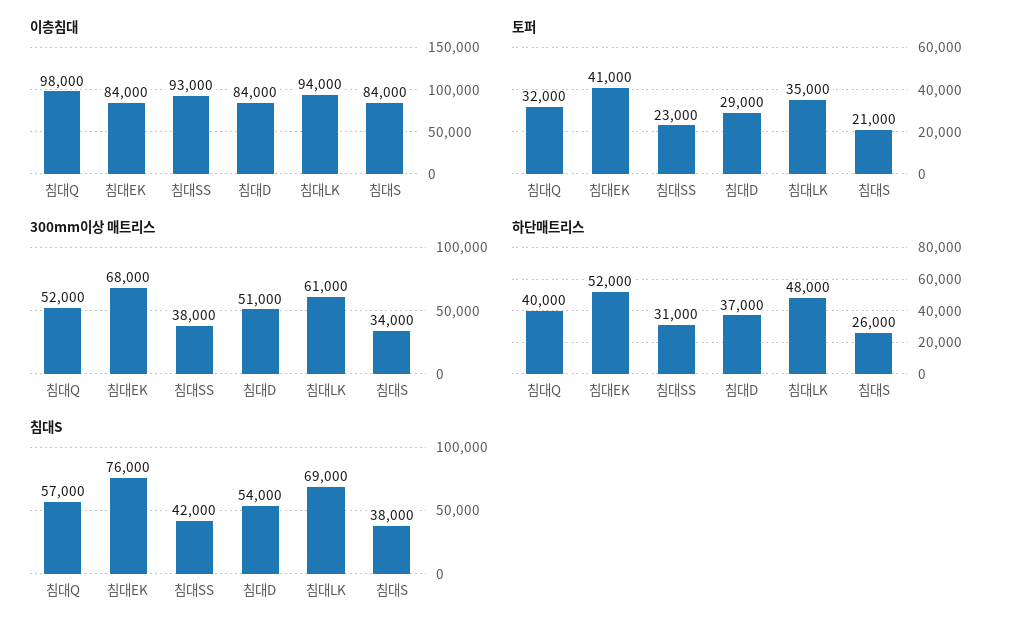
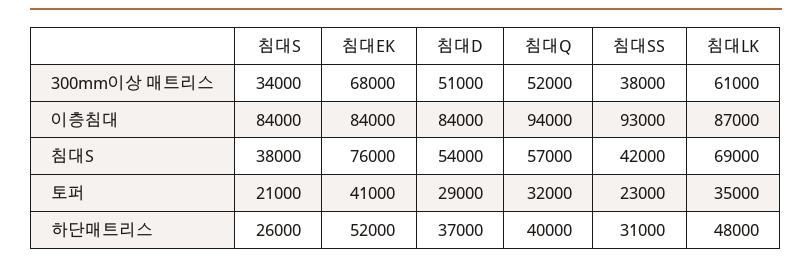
이층침대, 침대Q: 98000 -> 94000
이층침대, 침대LK: 94000 -> 87000

